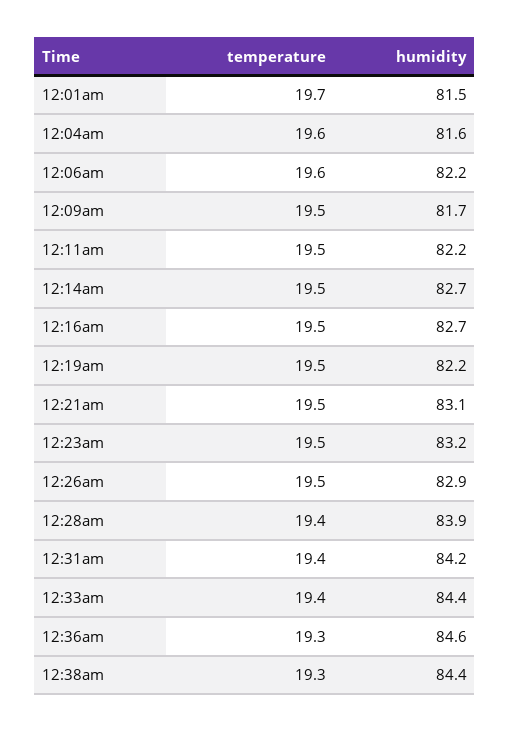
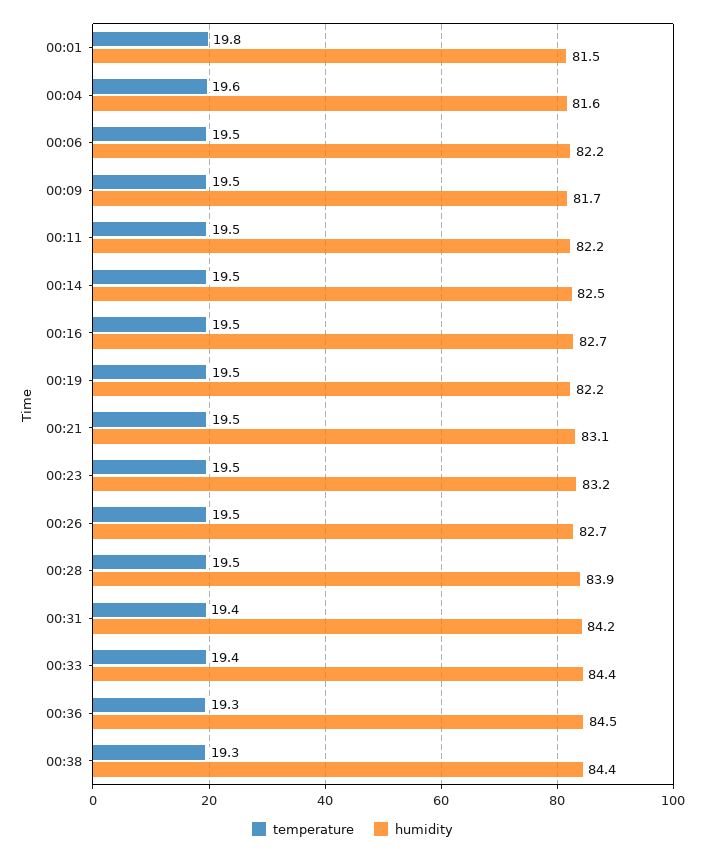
temperature, 12:01am: 19.7 -> 19.8
temperature, 12:06am: 19.6 -> 19.5
humidity, 12:14am: 82.7 -> 82.5
humidity, 12:26am: 82.9 -> 82.7
temperature, 12:28am: 19.4 -> 19.5
humidity, 12:36am: 84.6 -> 84.5

